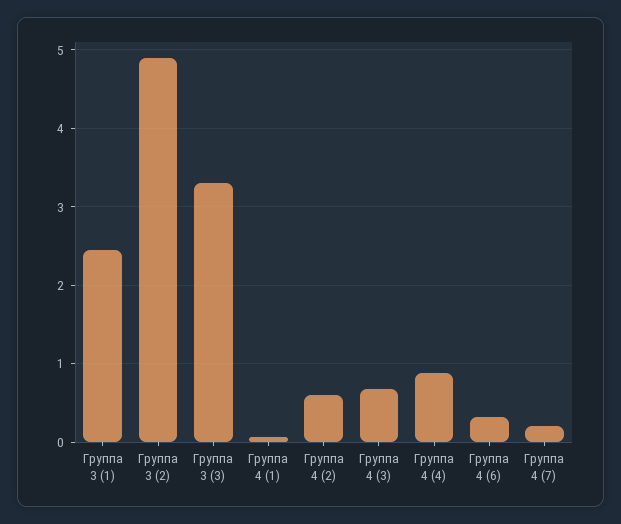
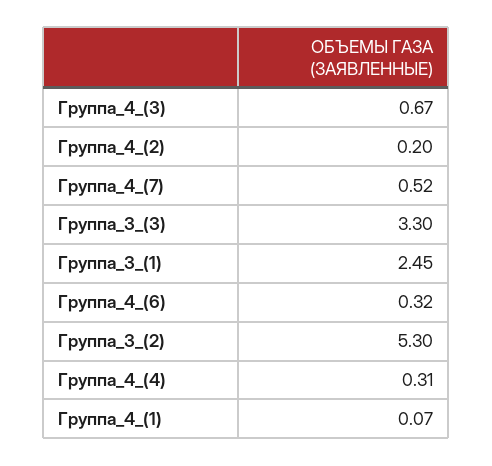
Группа 3 (2): 4.9 -> 5.3
Группа 4 (2): 0.6 -> 0.2
Группа 4 (4): 0.9 -> 0.31
Группа 4 (7): 0.2 -> 0.52

